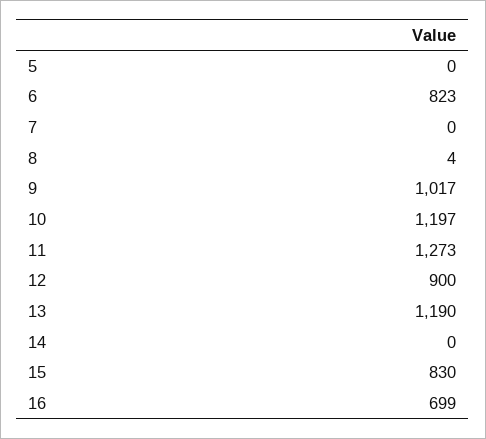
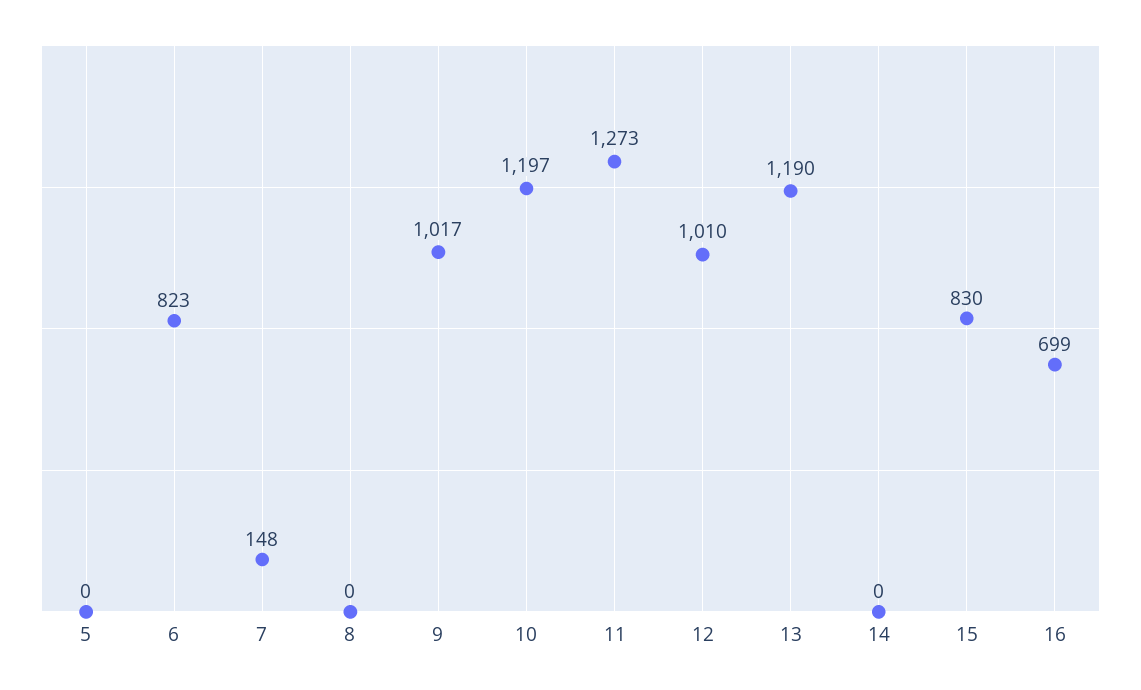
7: 0 -> 148
8: 4 -> 0
12: 900 -> 1010

